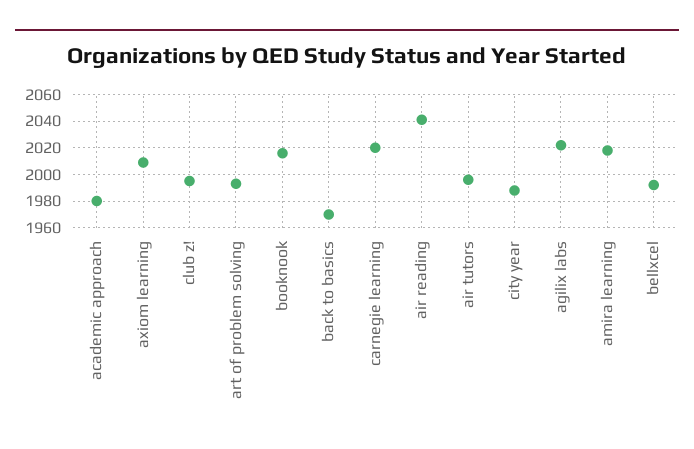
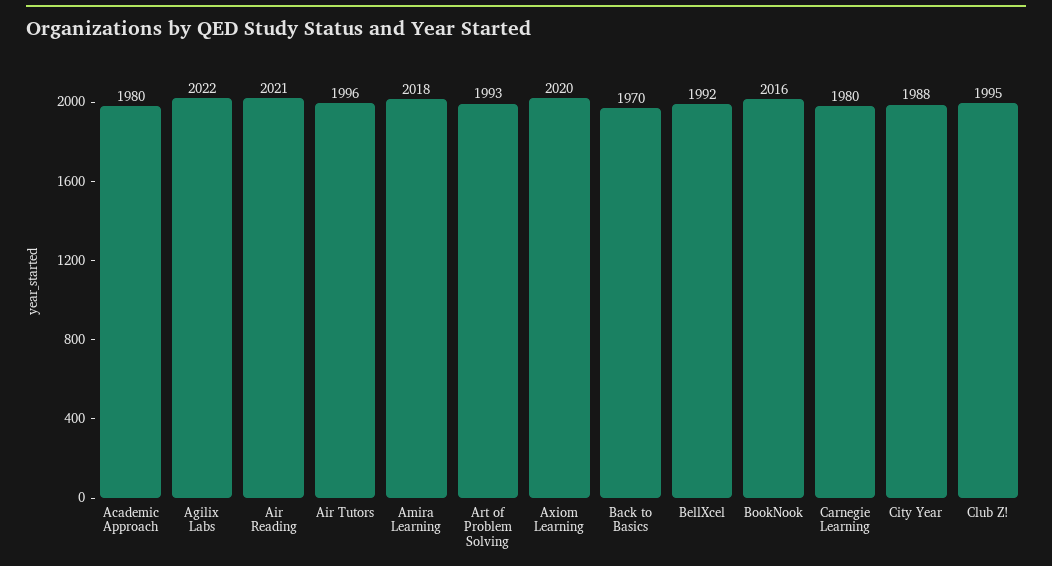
axiom learning: 2010 -> 2020
carnegie learning: 2020 -> 1980
air reading: 2040 -> 2021

